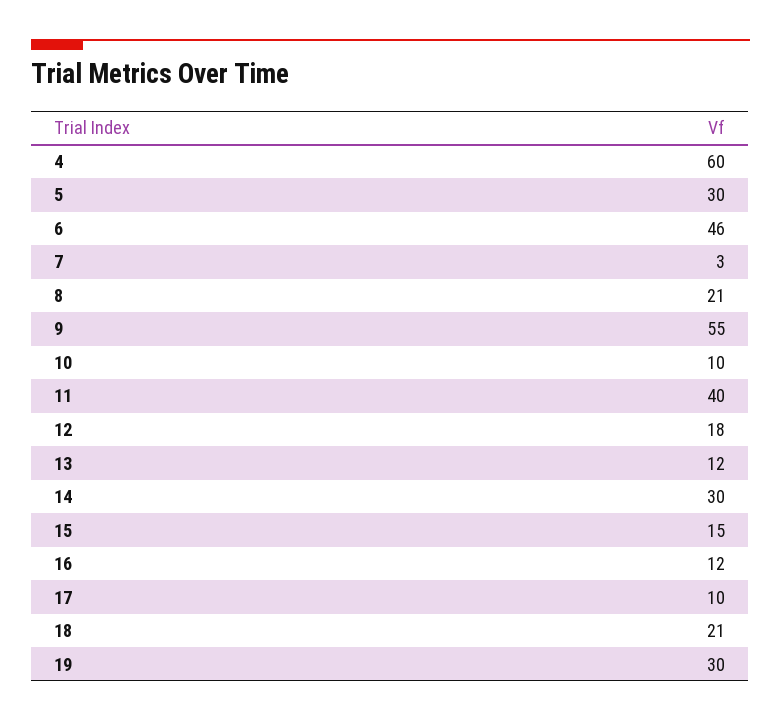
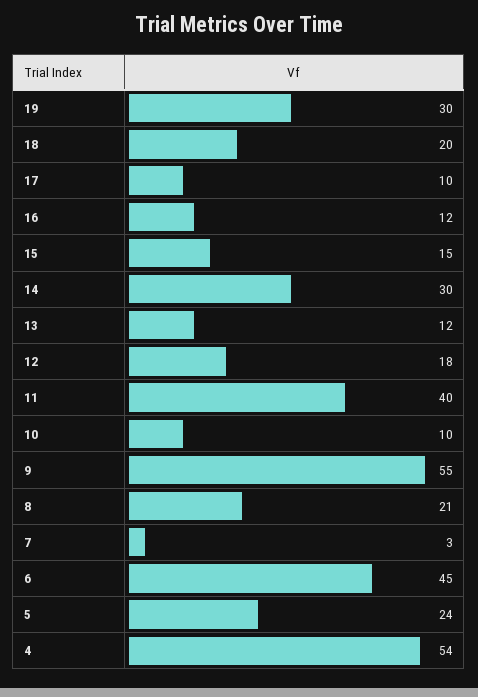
4: 60 -> 54
5: 30 -> 24
6: 46 -> 45
18: 21 -> 20

